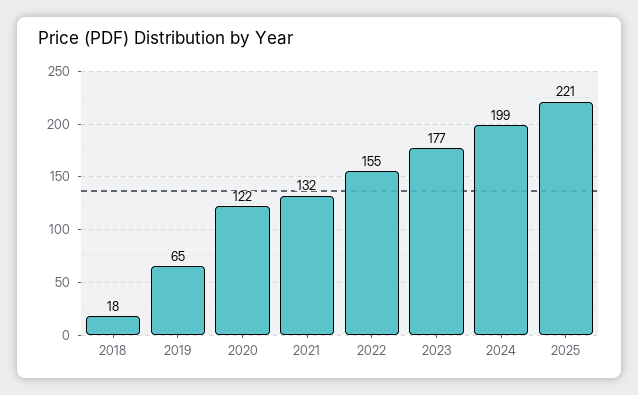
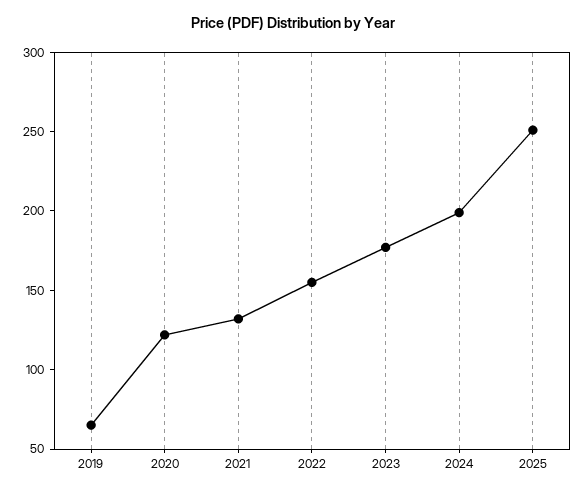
2018: 18 -> none
2025: 221 -> 250

